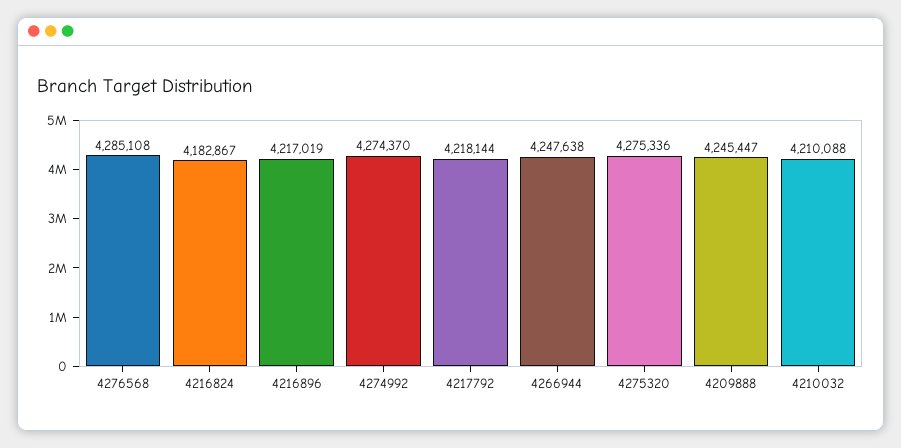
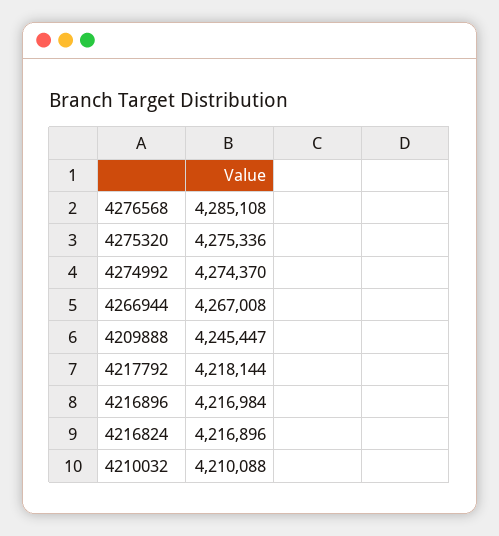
4216824: 4182867 -> 4216896
4216896: 4217019 -> 4216984
4266944: 4247638 -> 4267008

